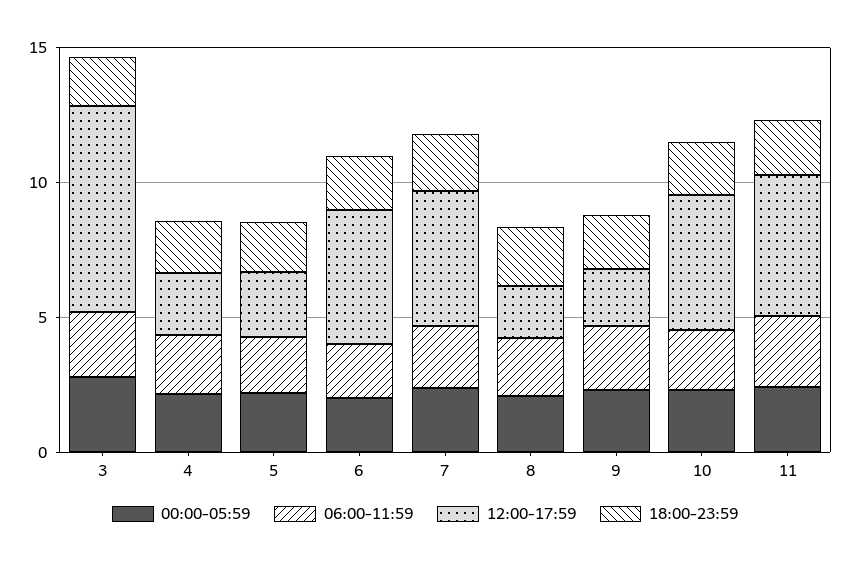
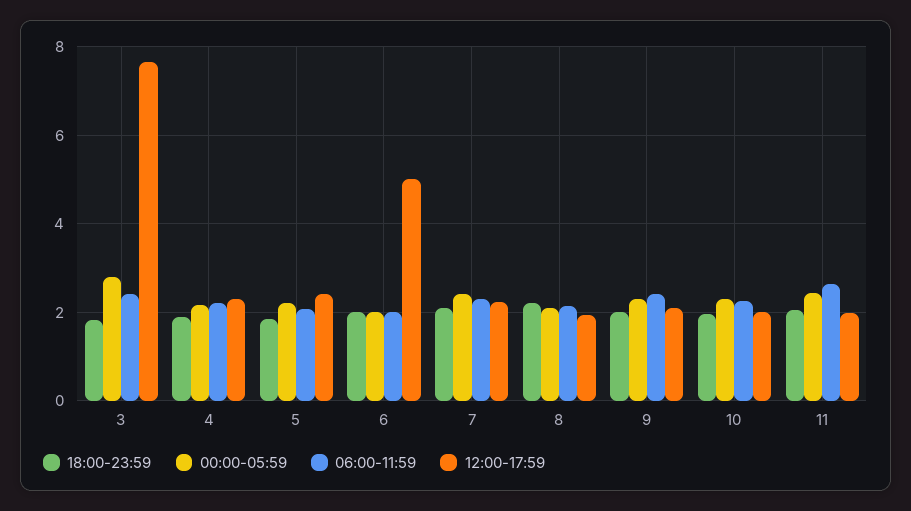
12:00-17:59, 7: 5 -> 2.2
12:00-17:59, 10: 5 -> 2
12:00-17:59, 11: 5 -> 2

